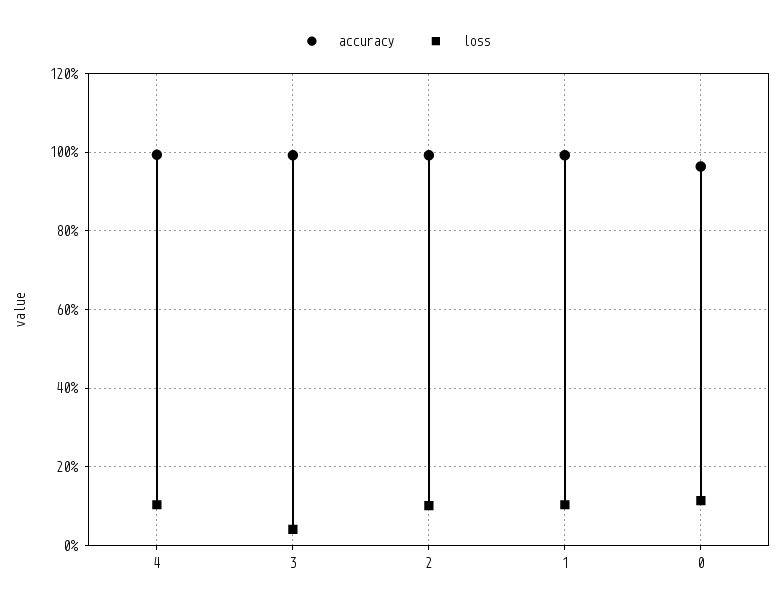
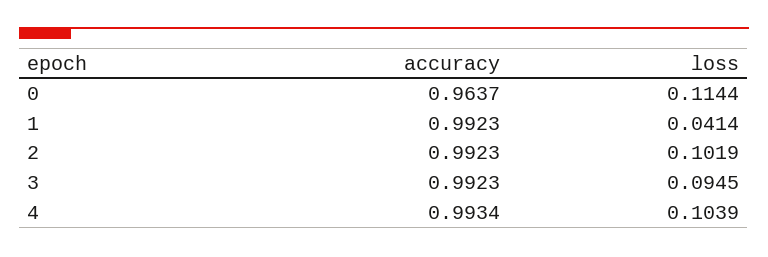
loss, 3: 0.04 -> 0.0945
loss, 1: 0.1 -> 0.0414

